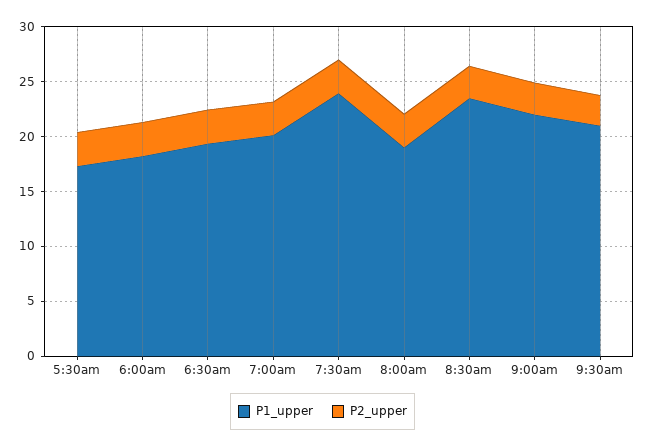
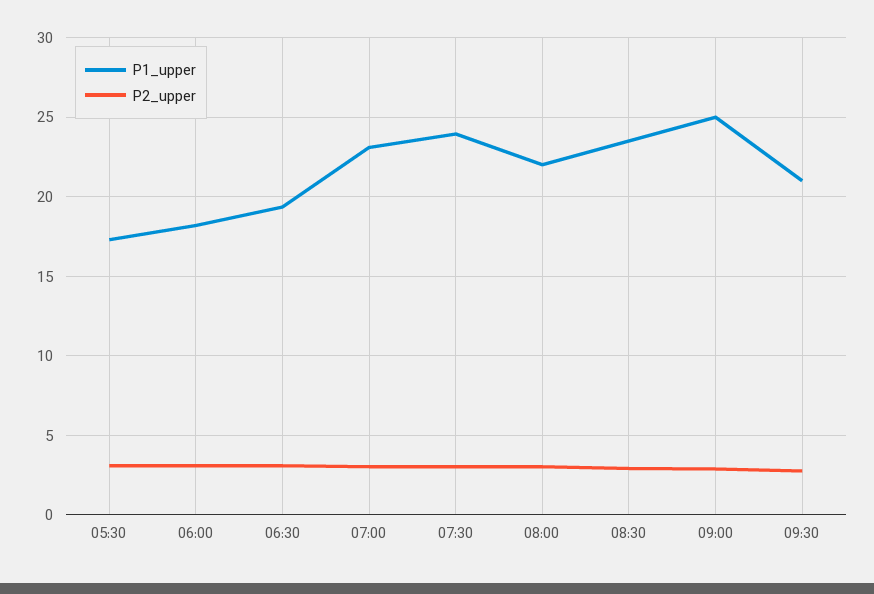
P1_upper, 7:00am: 20 -> 23
P1_upper, 8:00am: 19 -> 22
P1_upper, 9:00am: 22 -> 25

